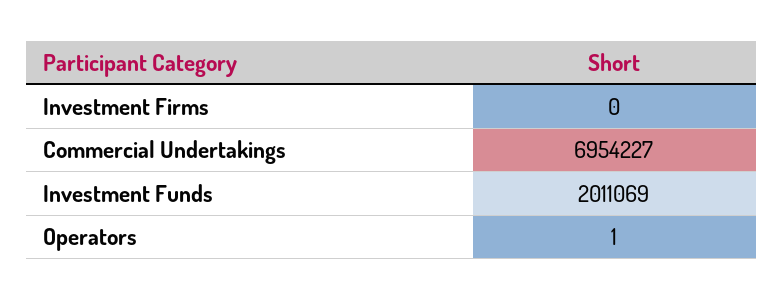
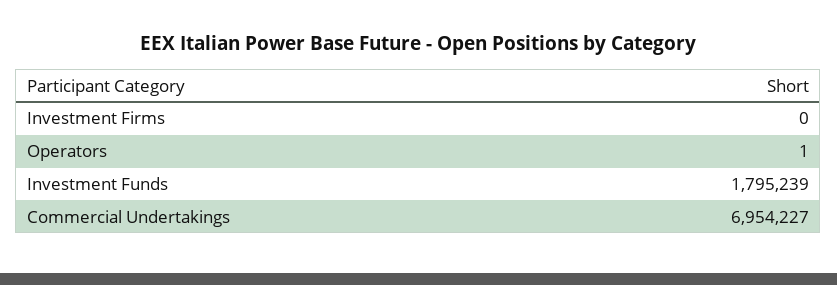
Investment Funds: 2011069 -> 1795239

